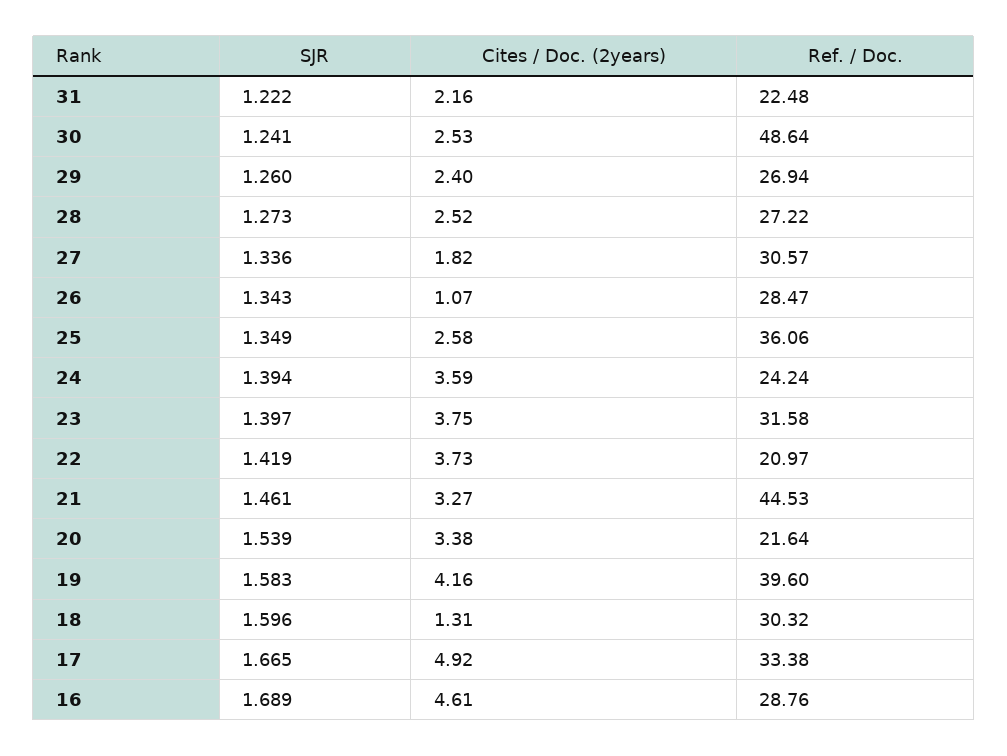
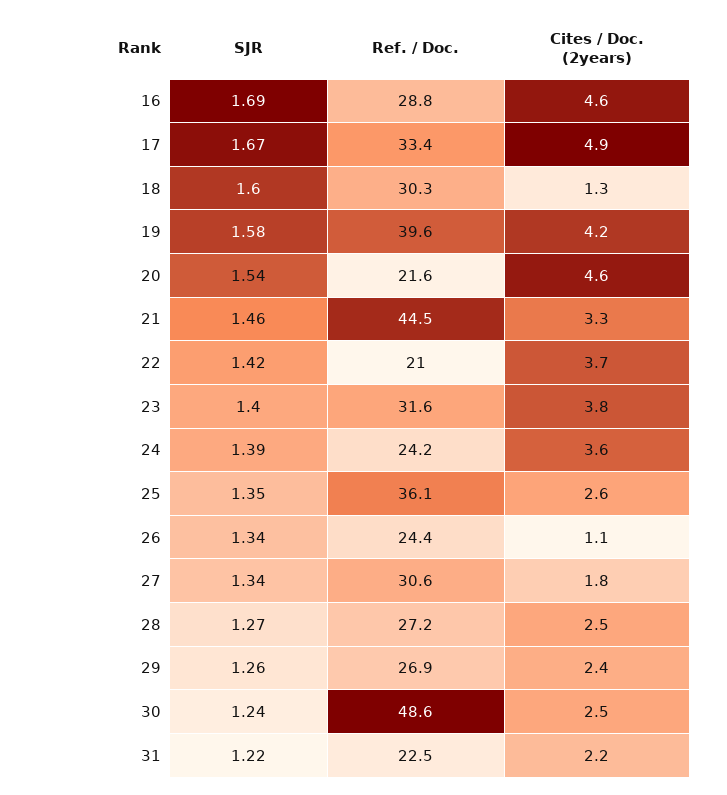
Ref. / Doc., 26: 28.47 -> 24.4
Cites / Doc. (2years), 20: 3.38 -> 4.6

